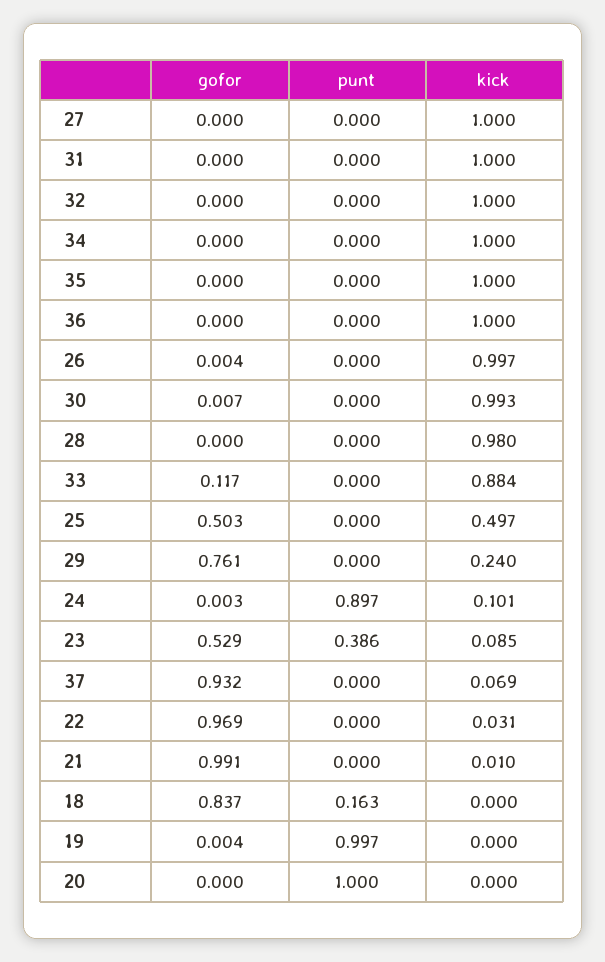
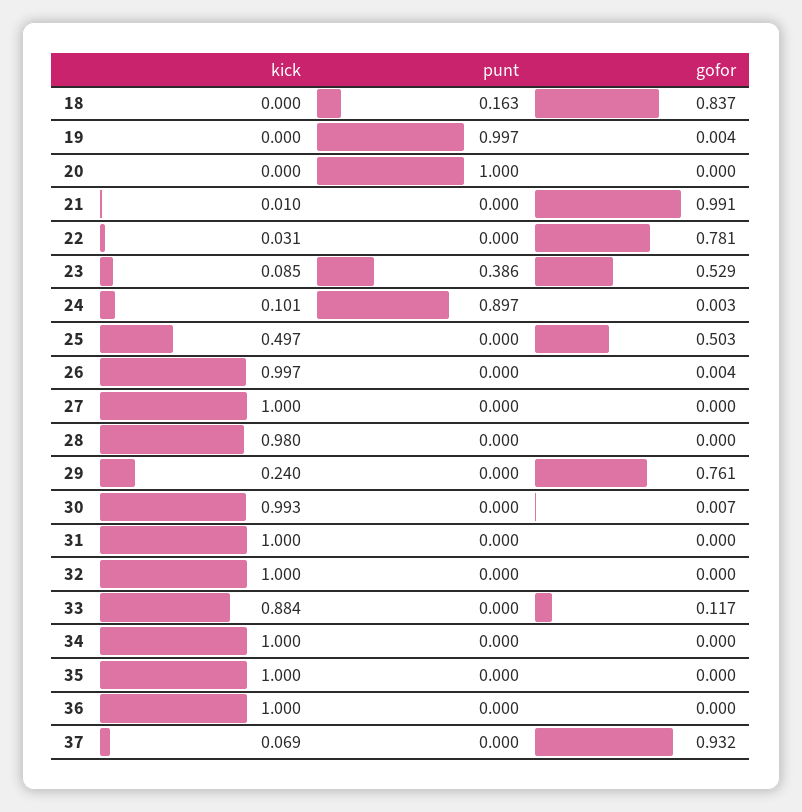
gofor, 22: 0.969 -> 0.781

